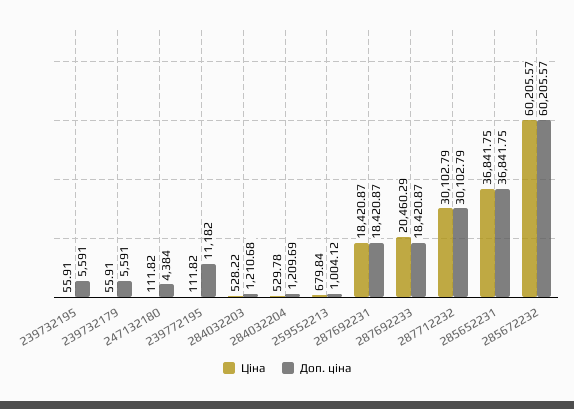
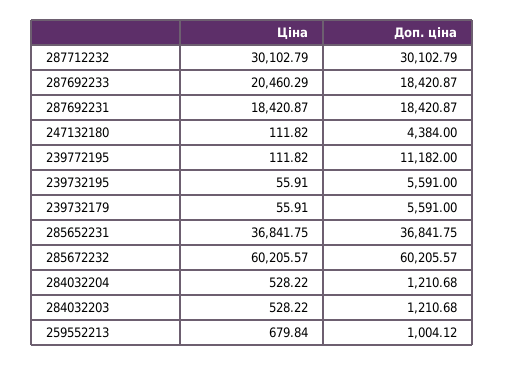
Ціна, 284032204: 529.78 -> 528.22
Доп. ціна, 284032204: 1209.69 -> 1210.68

